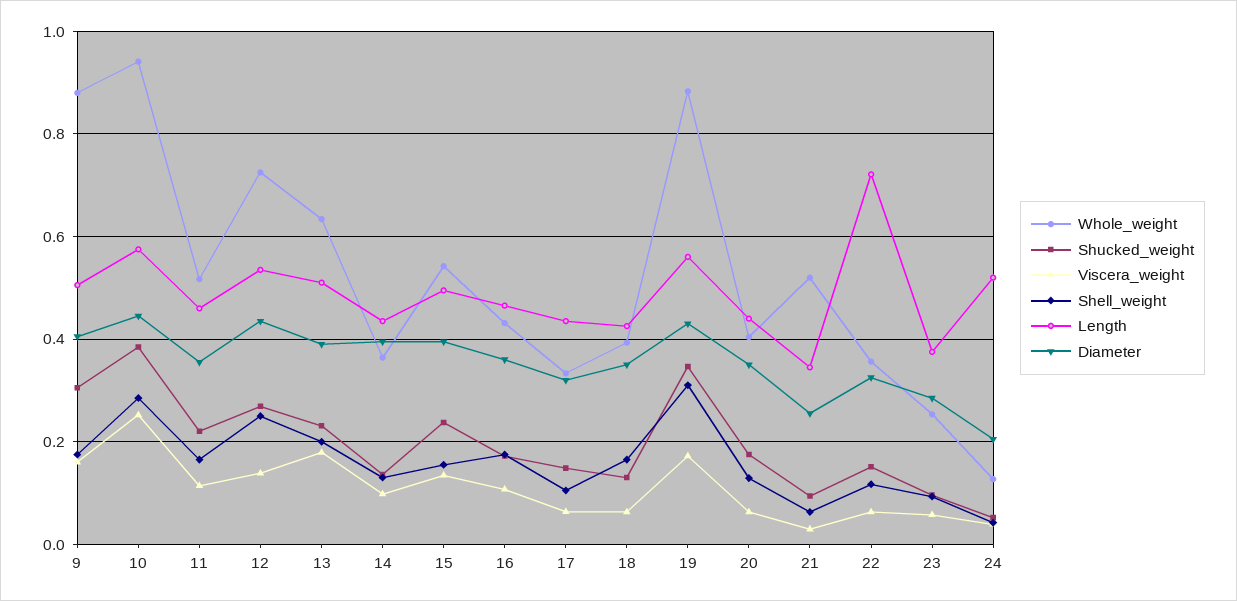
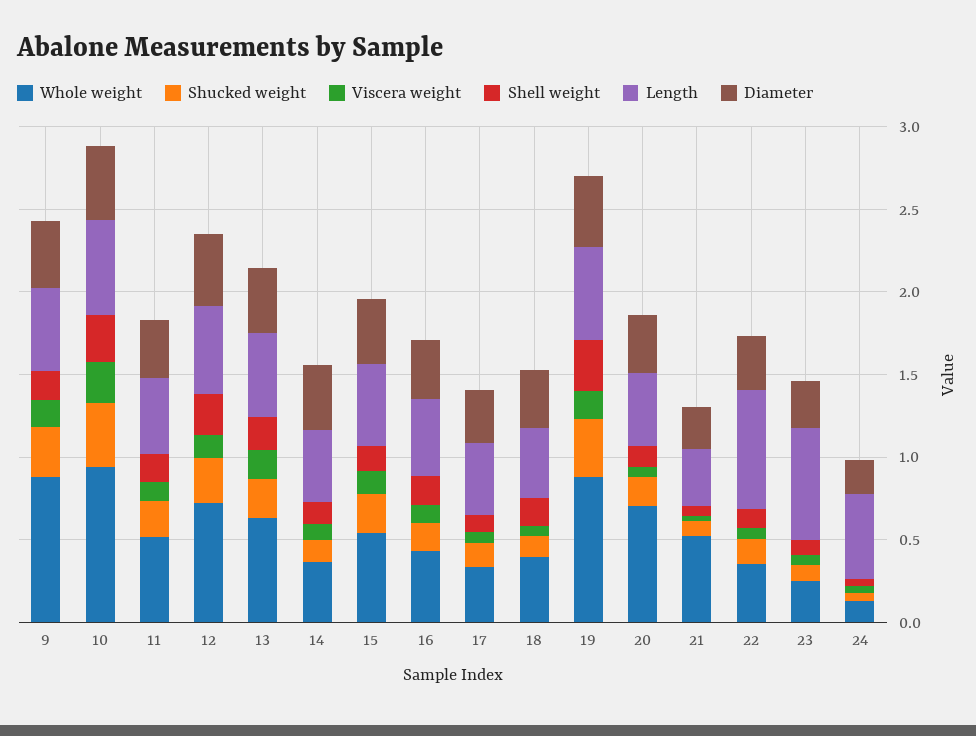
Whole_weight, 20: 0.4 -> 0.7
Length, 23: 0.38 -> 0.7

